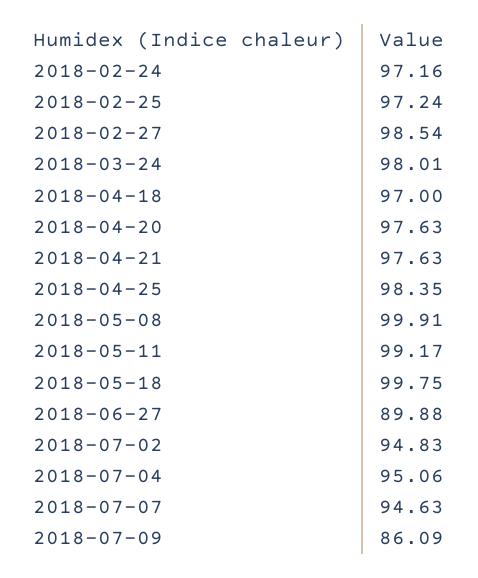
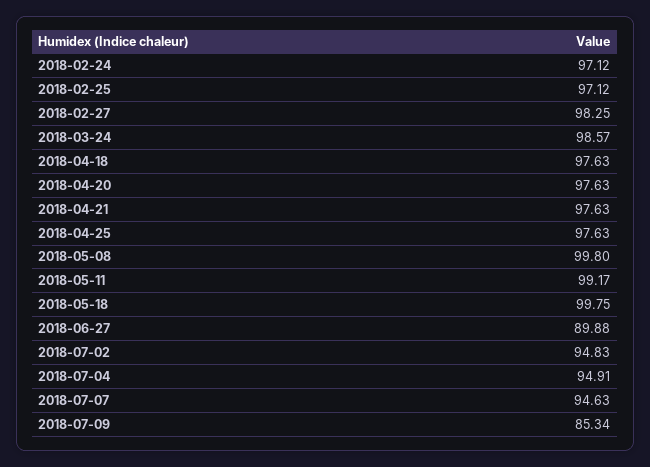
2018-02-24: 97.16 -> 97.12
2018-02-25: 97.24 -> 97.12
2018-02-27: 98.54 -> 98.25
2018-03-24: 98.01 -> 98.57
2018-04-18: 97 -> 97.63
2018-04-25: 98.35 -> 97.63
2018-05-08: 99.91 -> 99.8
2018-07-04: 95.06 -> 94.91
2018-07-09: 86.09 -> 85.34

